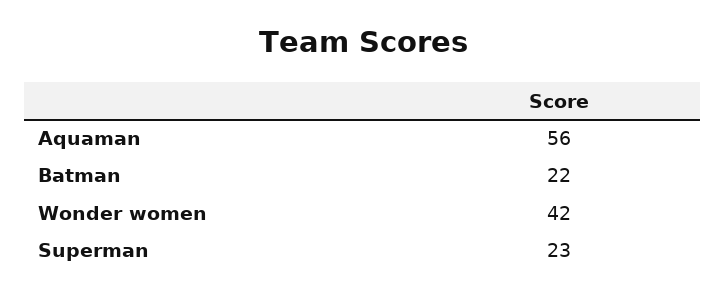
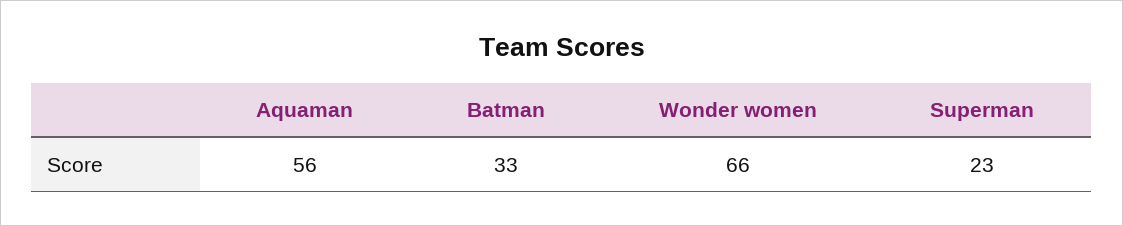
Batman: 22 -> 33
Wonder women: 42 -> 66

